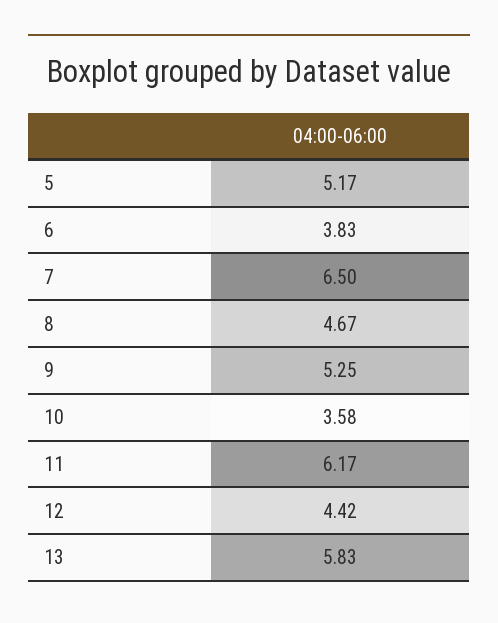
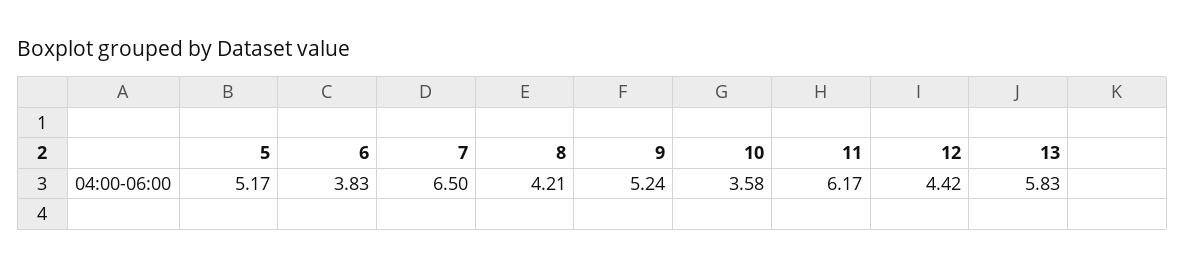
8: 4.67 -> 4.21
9: 5.25 -> 5.24

